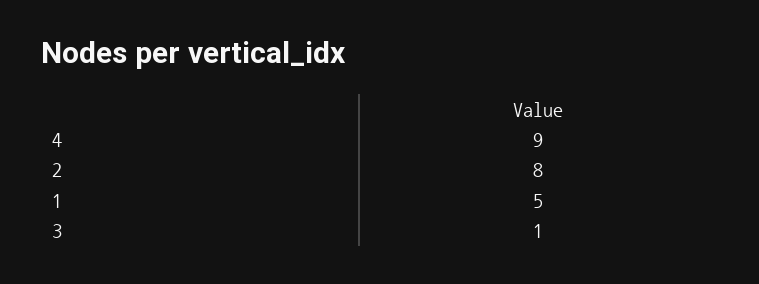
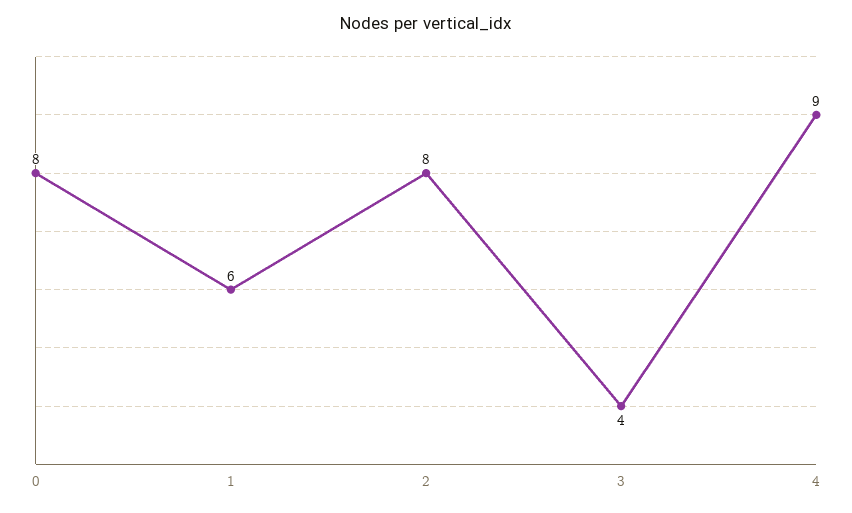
1: 5 -> 6
3: 1 -> 4
0: none -> 8

